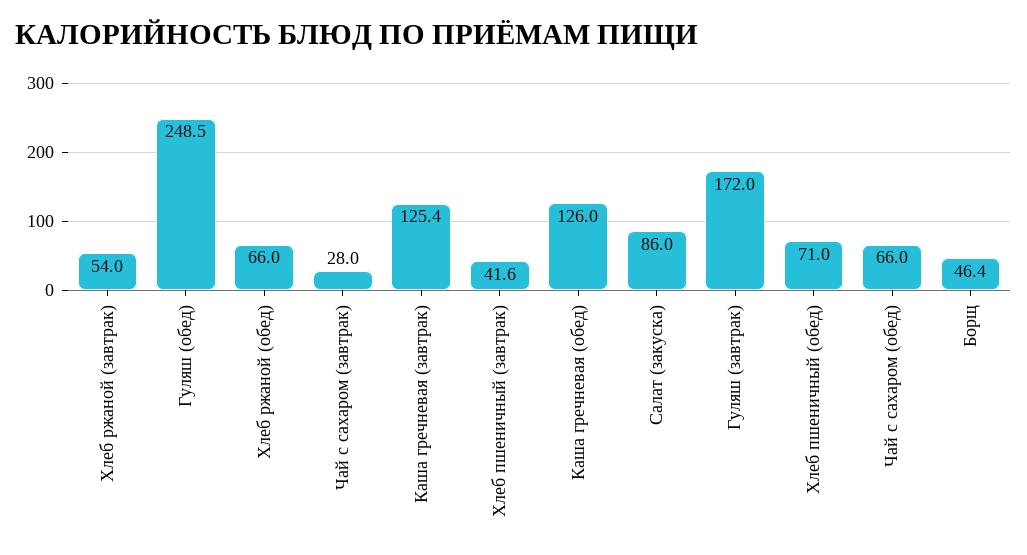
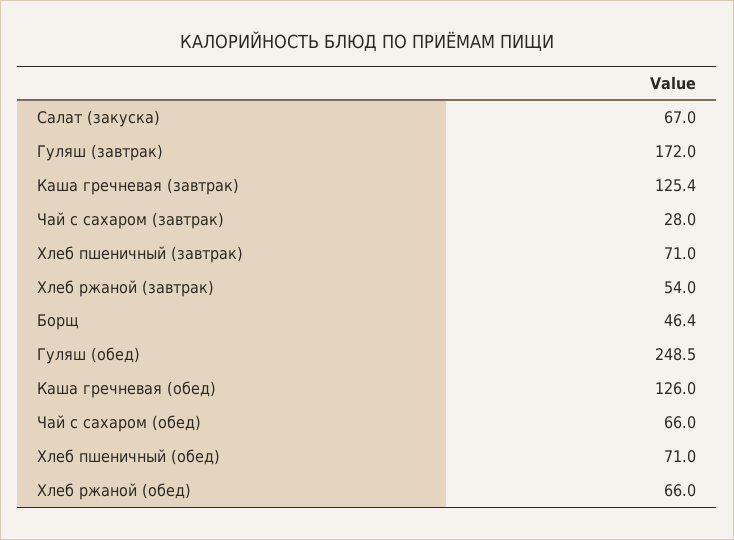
Хлеб пшеничный (завтрак): 41.6 -> 71
Салат (закуска): 86 -> 67

